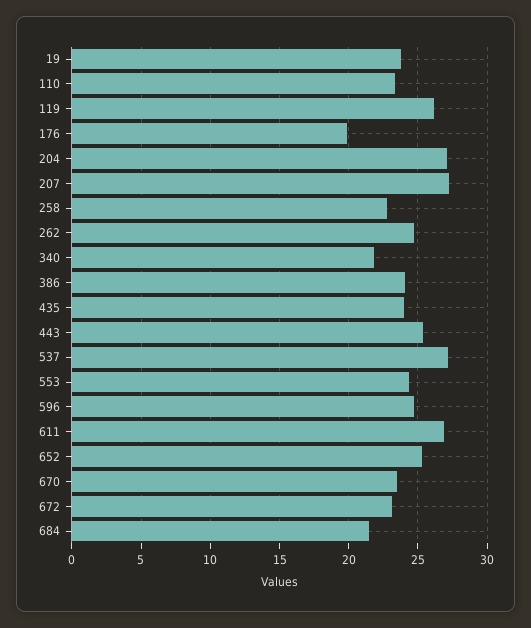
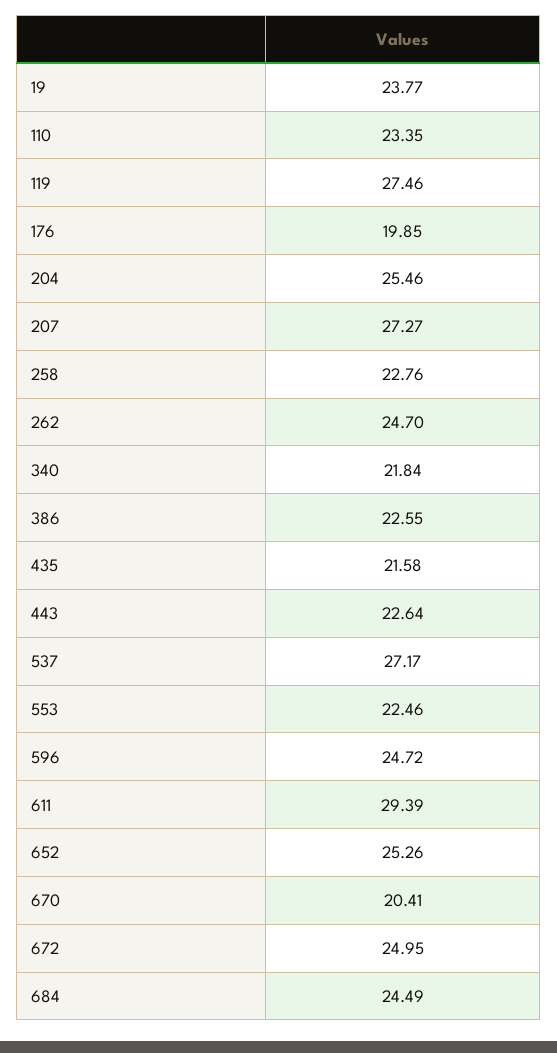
119: 26 -> 27.46
204: 27 -> 25.46
386: 24 -> 22.55
435: 24 -> 21.58
443: 25.5 -> 22.64
553: 24.5 -> 22.46
611: 27 -> 29.39
670: 23.5 -> 20.41
672: 23 -> 24.95
684: 21.5 -> 24.49

